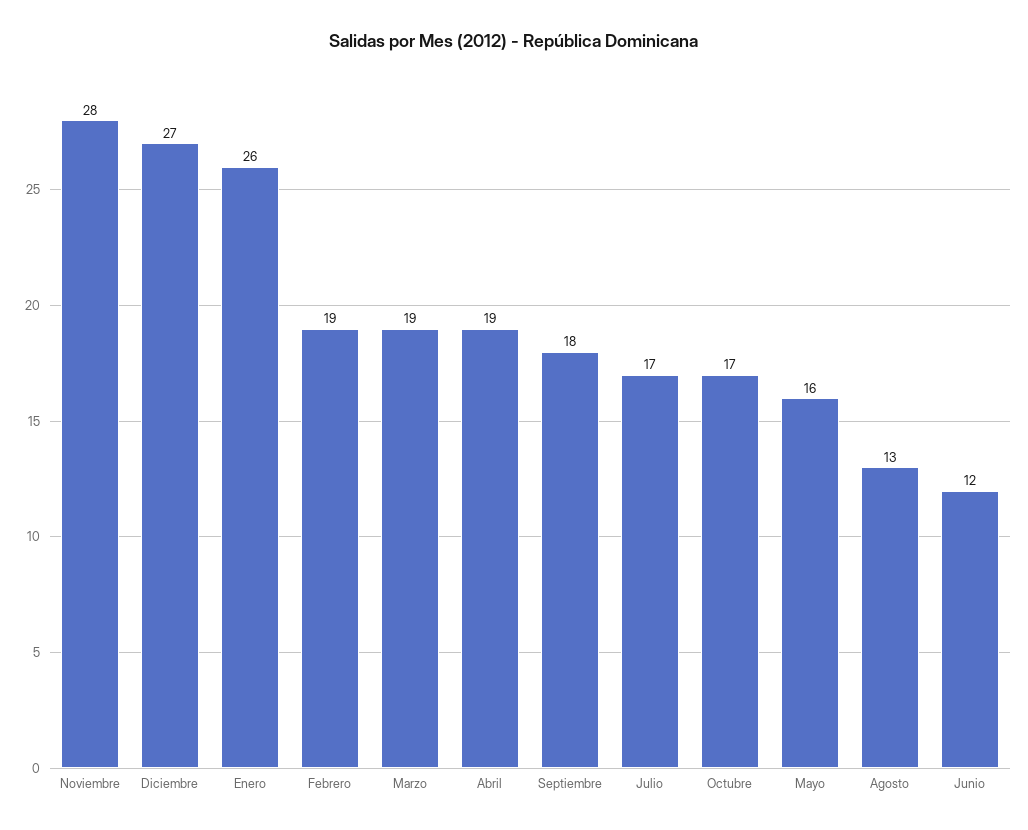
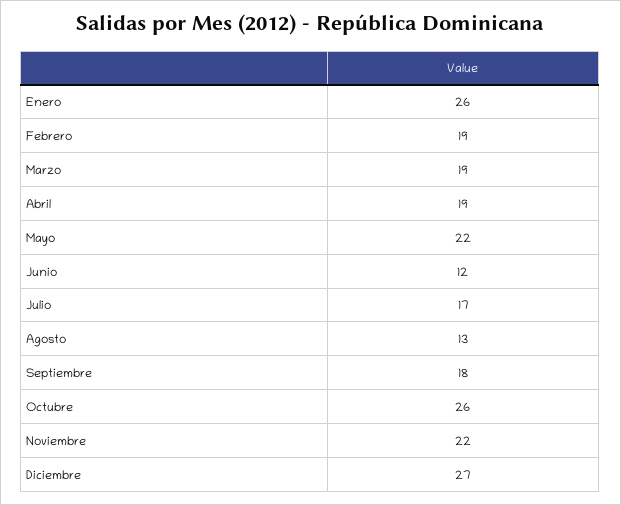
Noviembre: 28 -> 22
Octubre: 17 -> 26
Mayo: 16 -> 22

